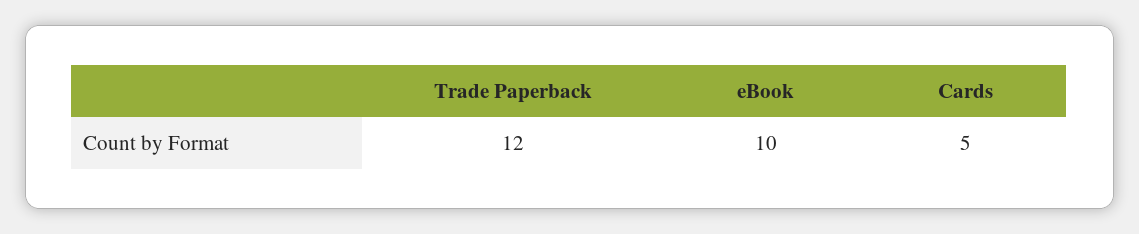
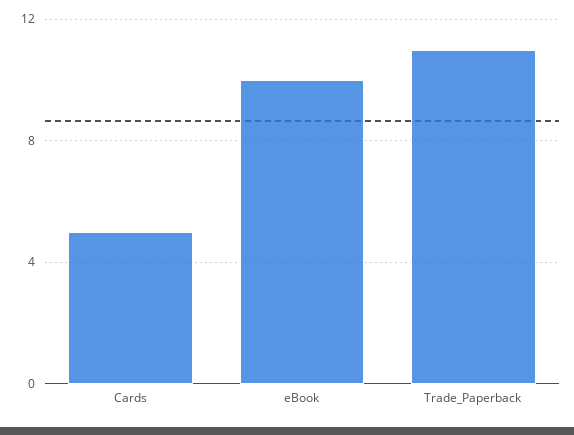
Trade Paperback: 12 -> 11

